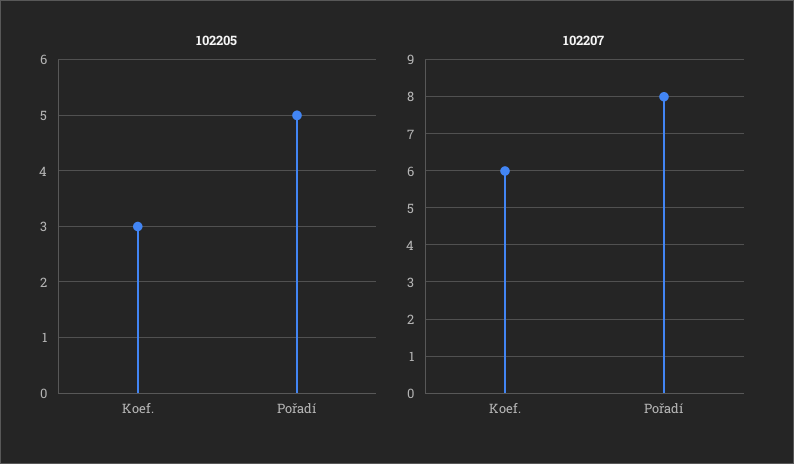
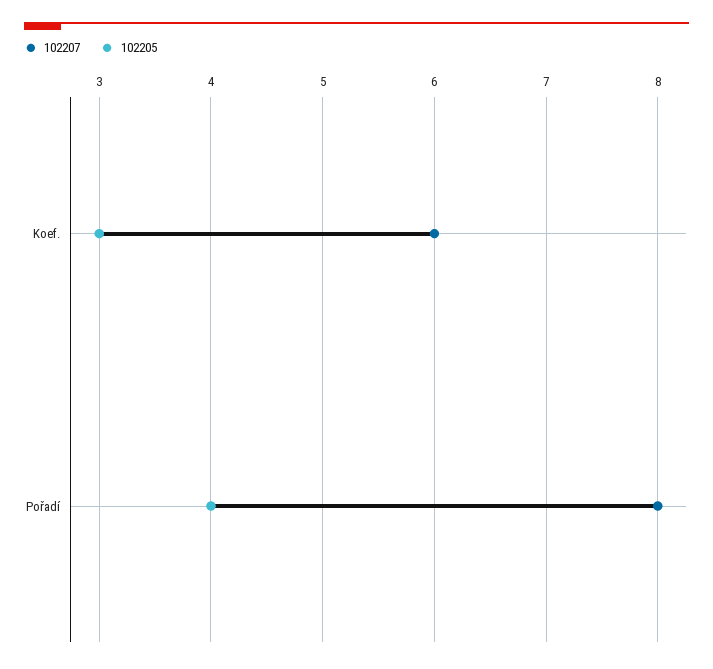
102205, Pořadí: 5 -> 4

